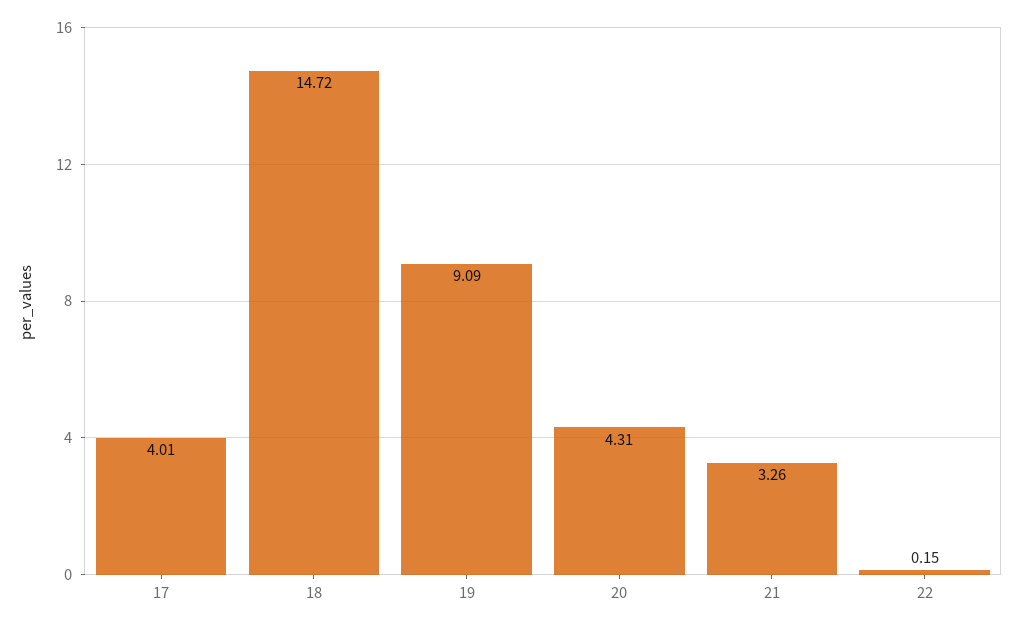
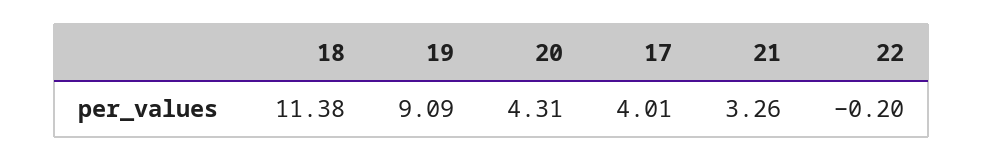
18: 14.72 -> 11.38
22: 0.15 -> -0.2

